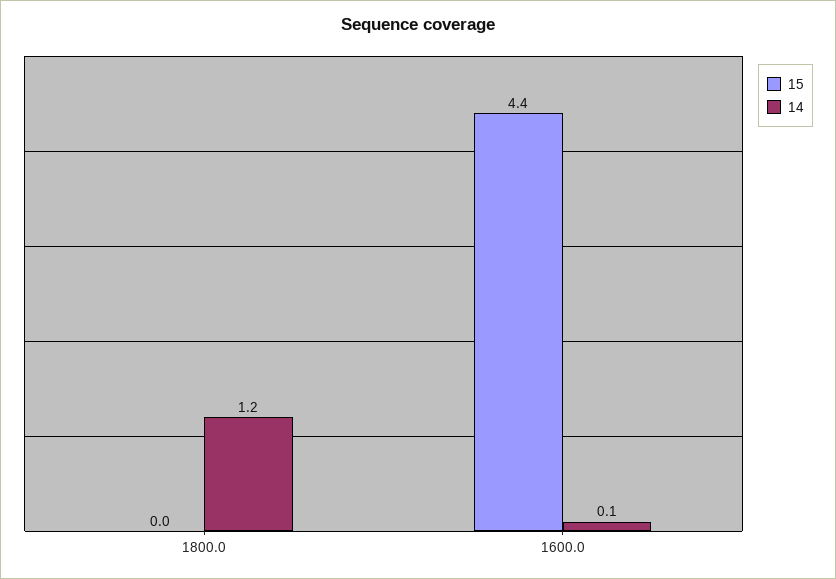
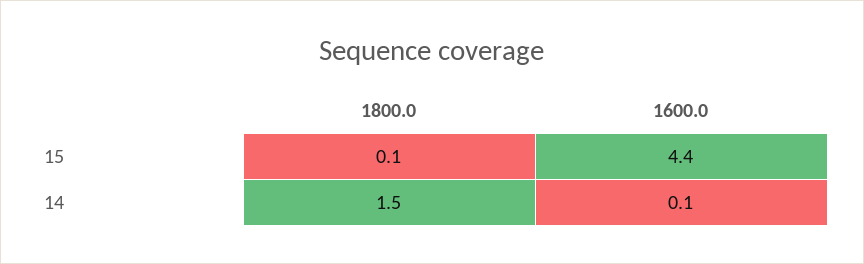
15, 1800.0: 0 -> 0.1
14, 1800.0: 1.2 -> 1.5

